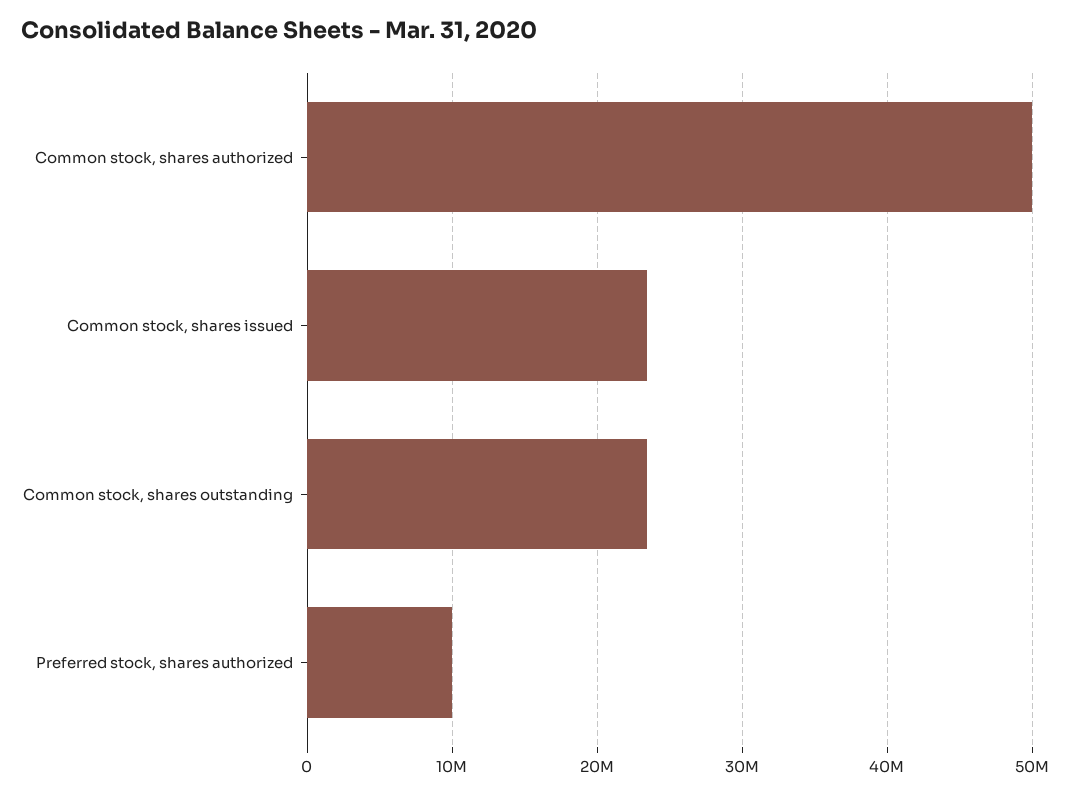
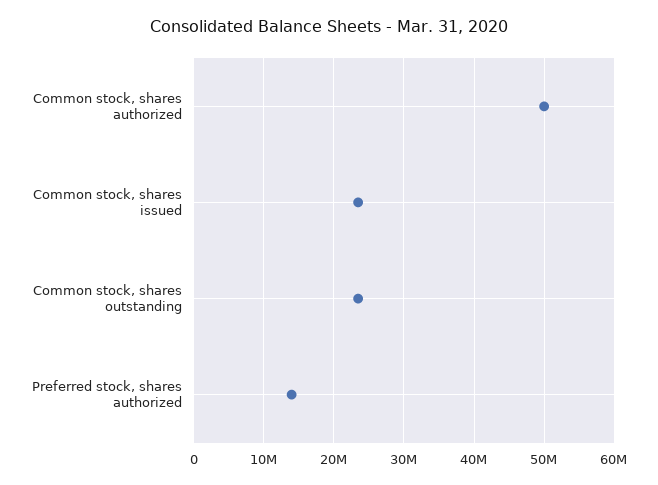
Preferred stock, shares authorized: 10000000 -> 14000000

